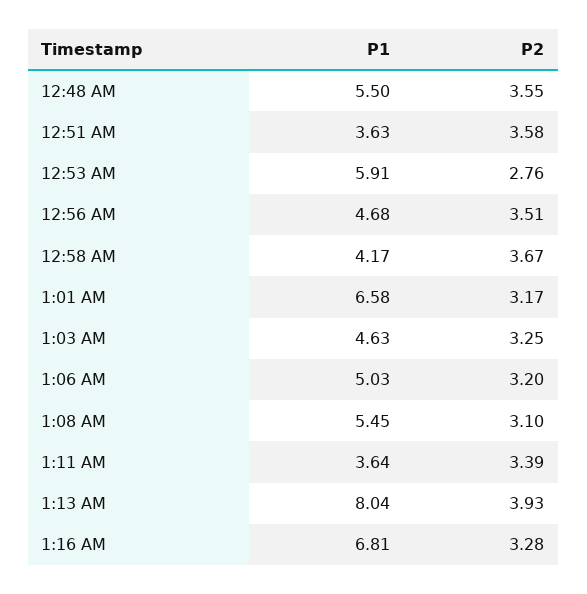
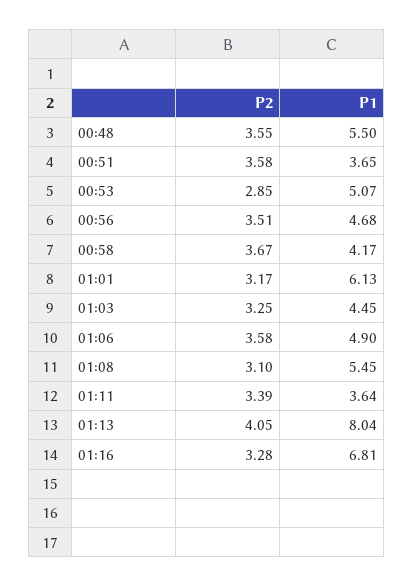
P1, 12:51 AM: 3.63 -> 3.65
P1, 12:53 AM: 5.91 -> 5.07
P2, 12:53 AM: 2.76 -> 2.85
P1, 1:01 AM: 6.58 -> 6.13
P1, 1:03 AM: 4.63 -> 4.45
P1, 1:06 AM: 5.03 -> 4.9
P2, 1:06 AM: 3.2 -> 3.58
P2, 1:13 AM: 3.93 -> 4.05

